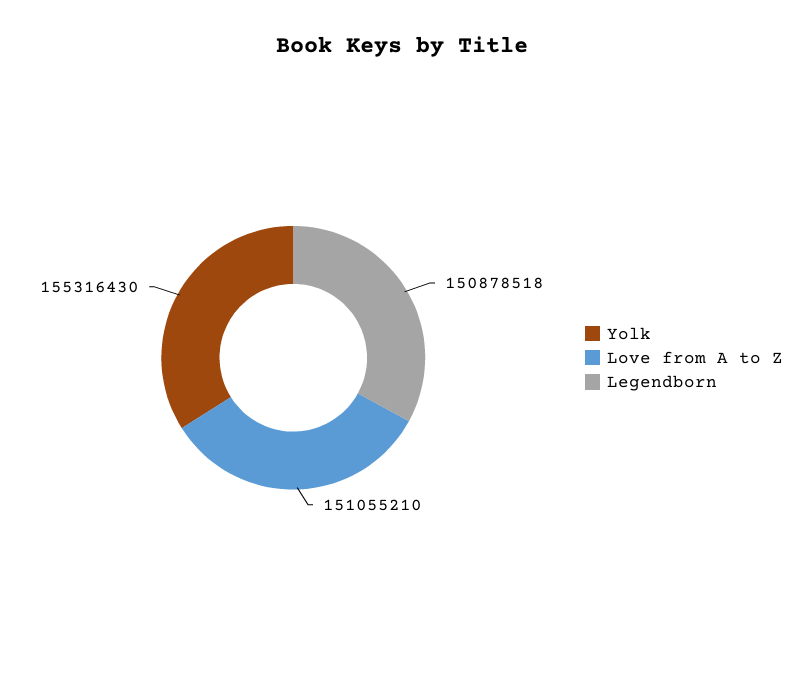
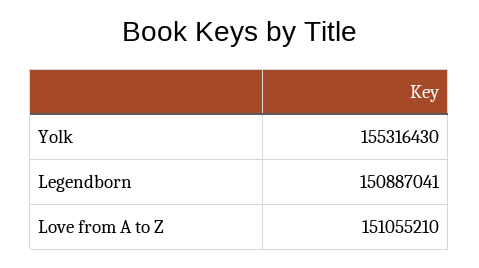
Legendborn: 150878518 -> 150887041

